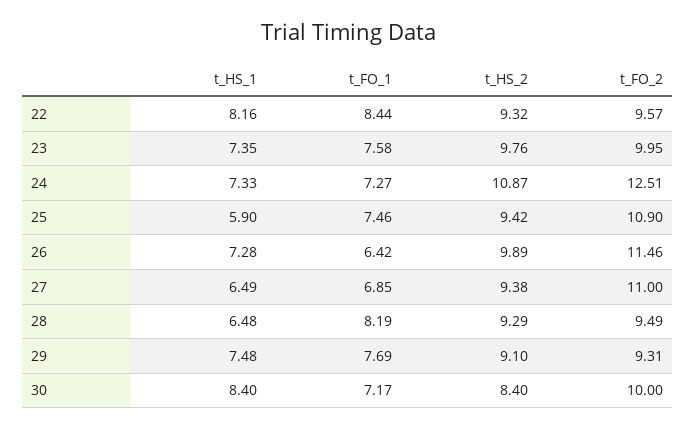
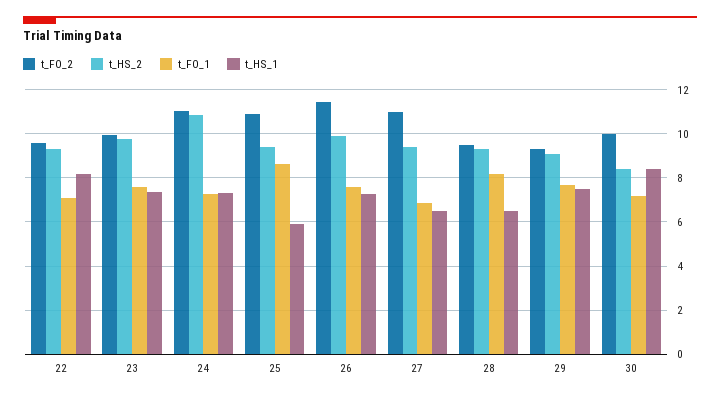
t_FO_1, 22: 8.44 -> 7
t_FO_2, 24: 12.51 -> 11
t_FO_1, 25: 7.46 -> 8.5
t_FO_1, 26: 6.42 -> 7.5

